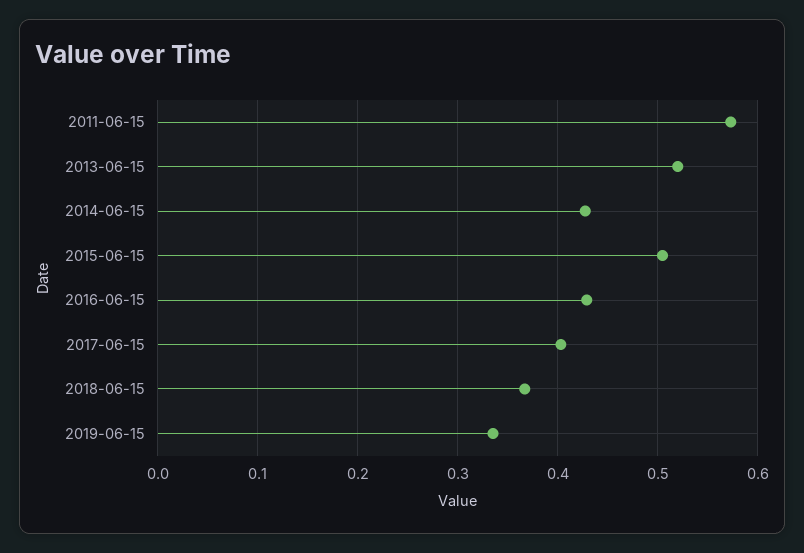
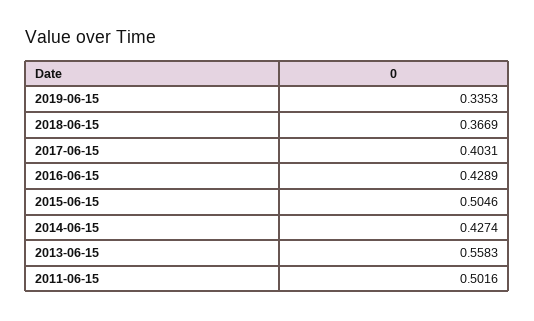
2011-06-15: 0.57 -> 0.5016
2013-06-15: 0.52 -> 0.5583

